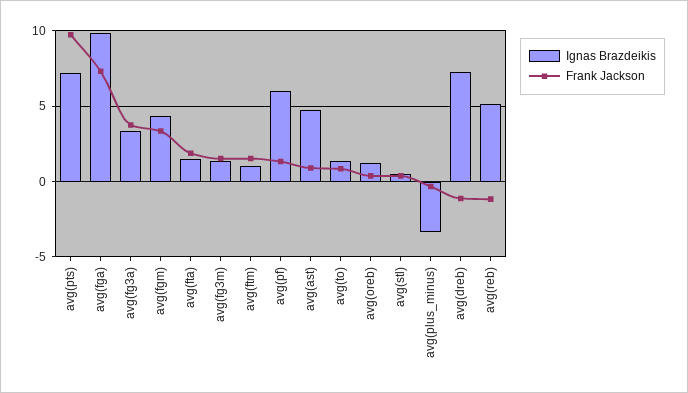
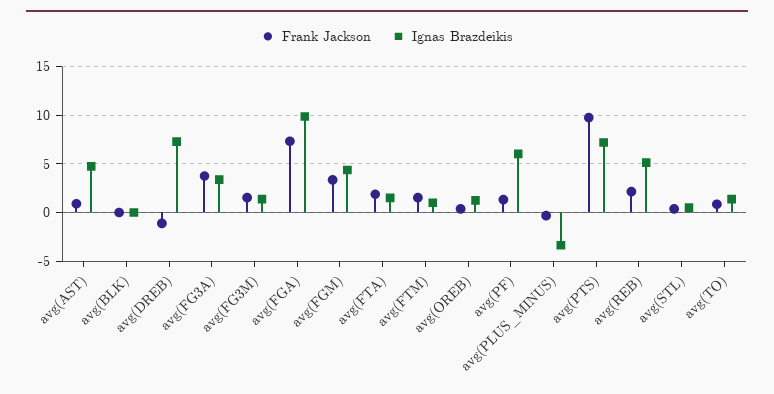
Frank Jackson, avg(reb): -1 -> 2
Frank Jackson, avg(BLK): none -> 0
Ignas Brazdeikis, avg(BLK): none -> 0

